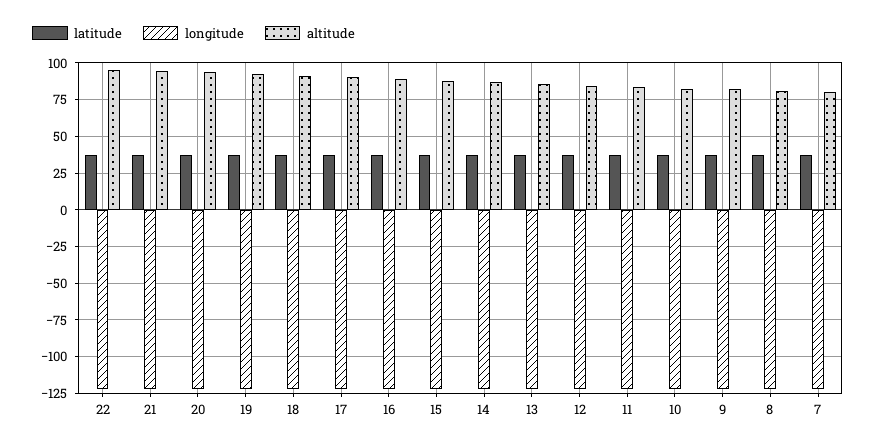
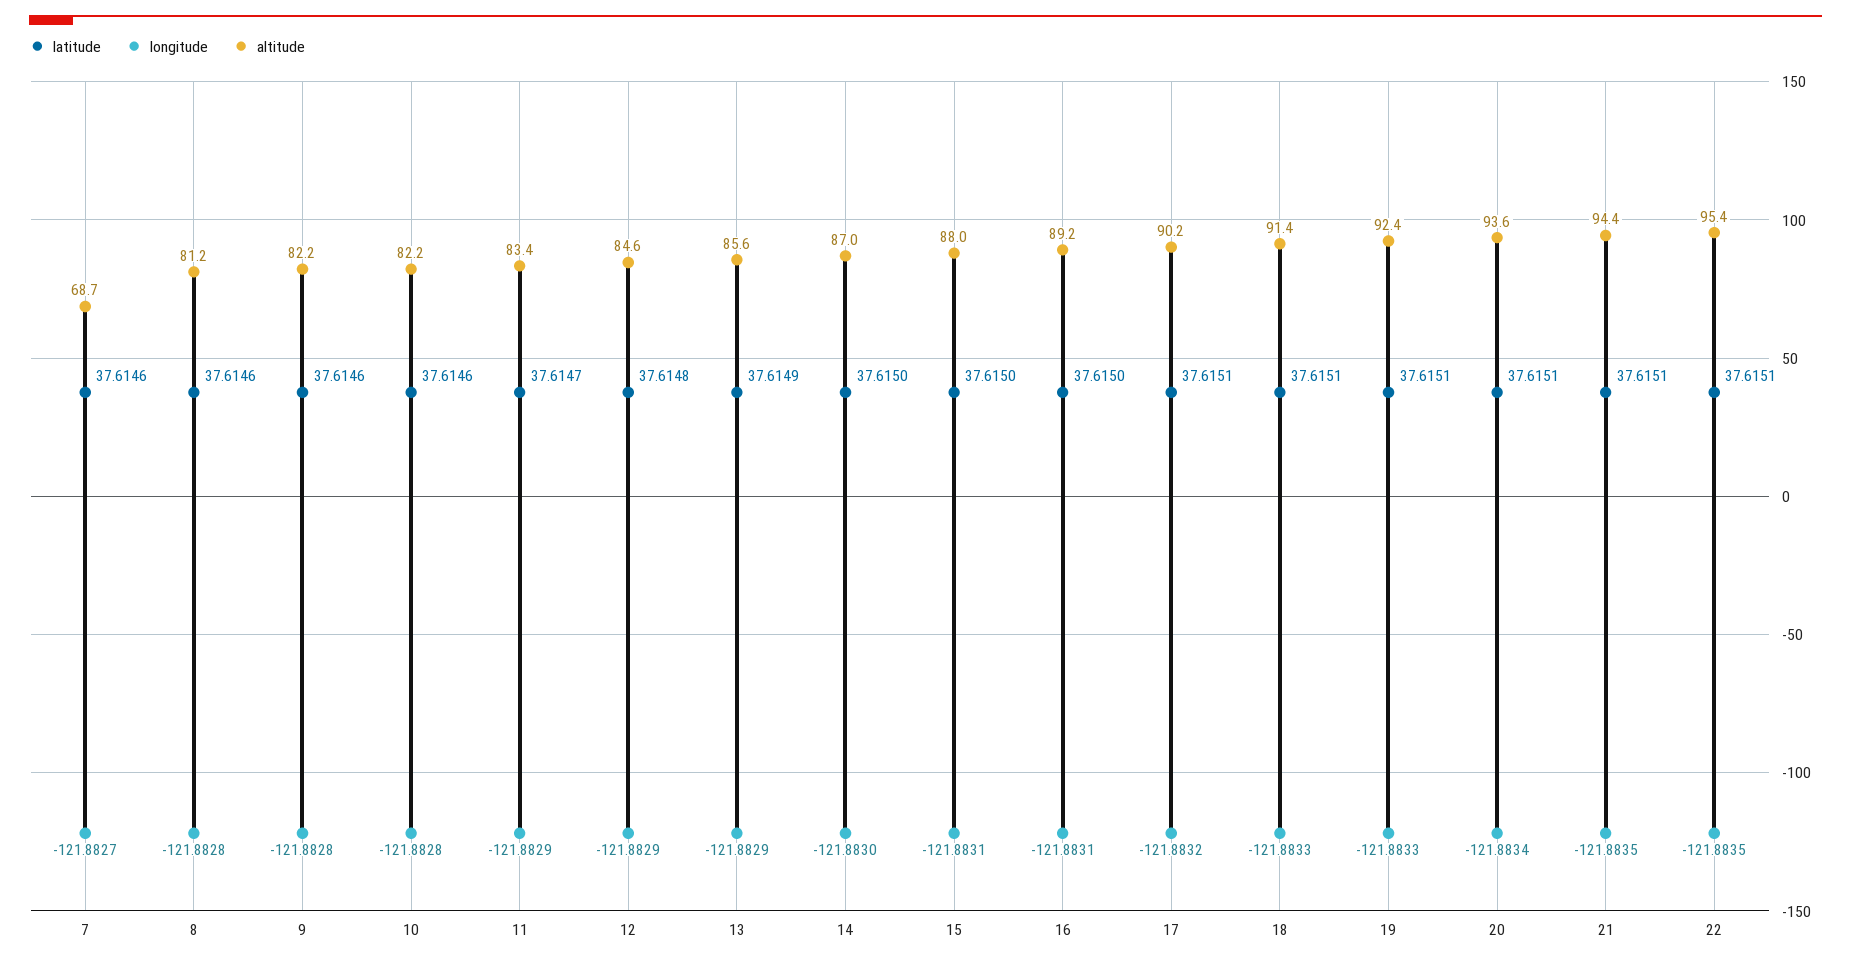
altitude, 7: 80 -> 68.7

